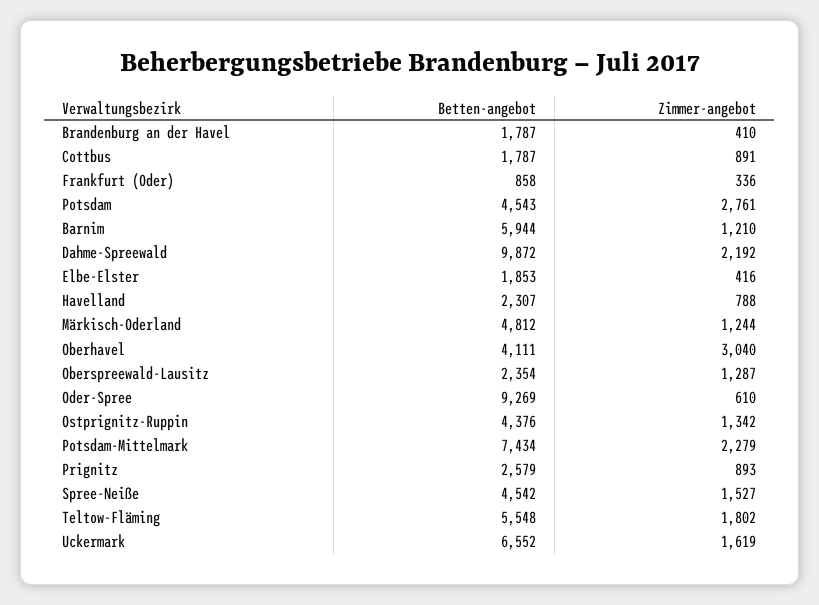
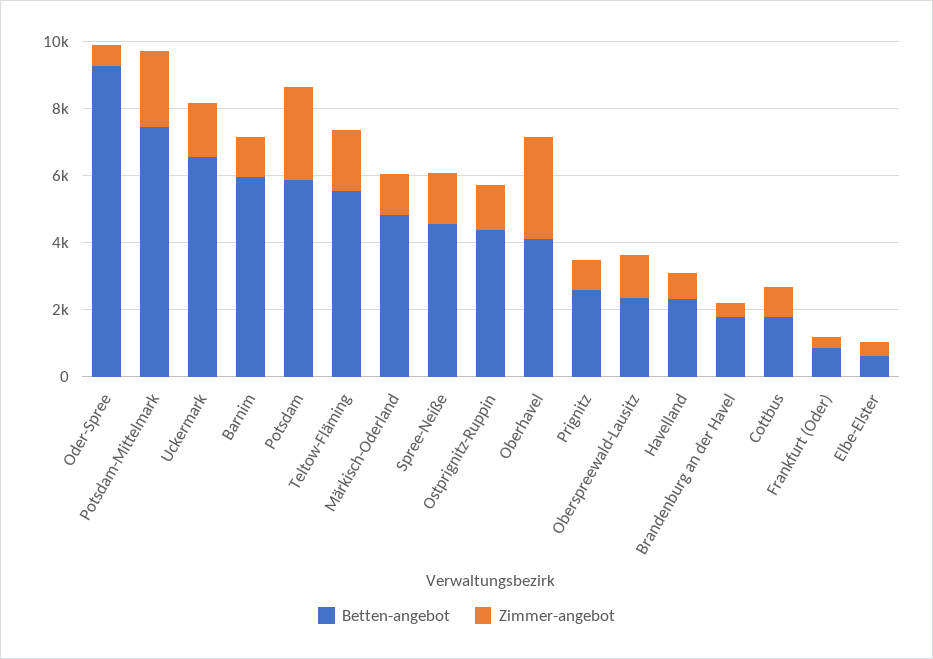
Betten-angebot, Potsdam: 4543 -> 6000
Betten-angebot, Dahme-Spreewald: 9872 -> none
Zimmer-angebot, Dahme-Spreewald: 2192 -> none
Betten-angebot, Elbe-Elster: 1853 -> 500

